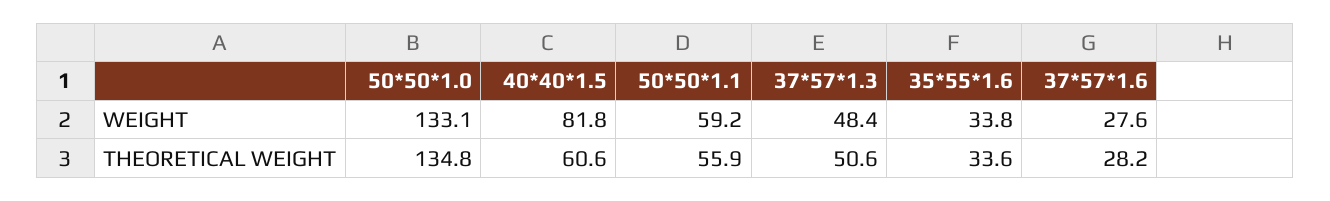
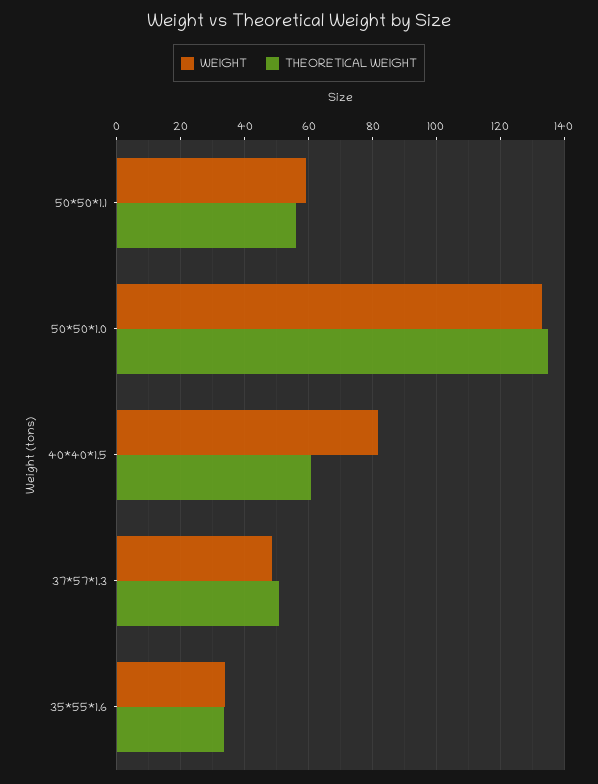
WEIGHT, 37*57*1.6: 27.6 -> none
THEORETICAL WEIGHT, 37*57*1.6: 28.2 -> none

